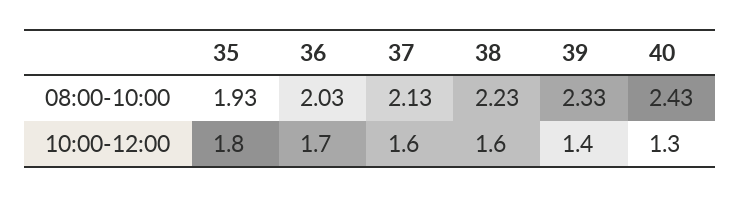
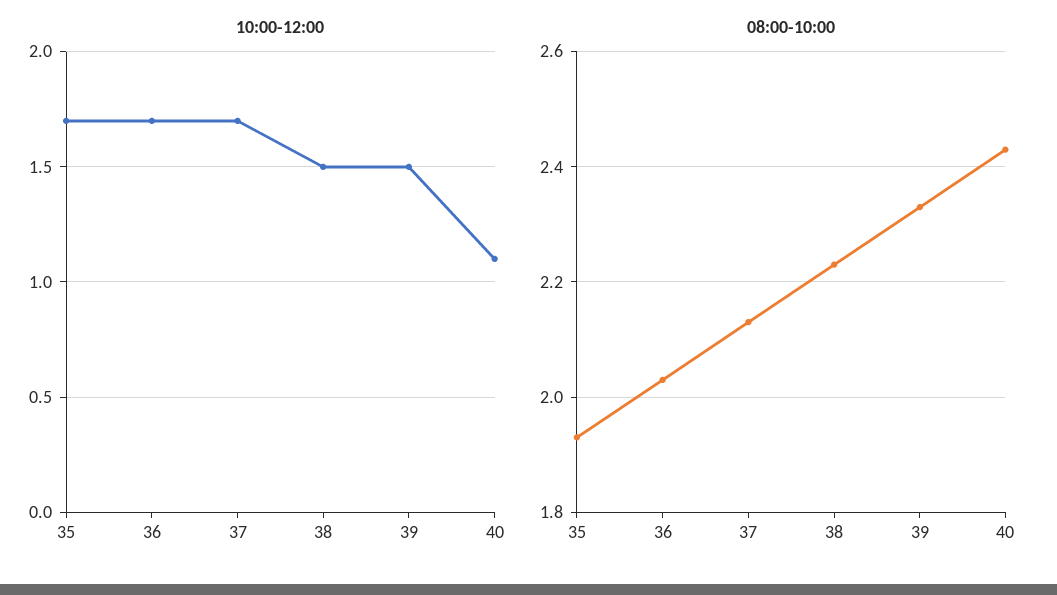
10:00-12:00, 35: 1.8 -> 1.7
10:00-12:00, 37: 1.6 -> 1.7
10:00-12:00, 38: 1.6 -> 1.5
10:00-12:00, 39: 1.4 -> 1.5
10:00-12:00, 40: 1.3 -> 1.1

